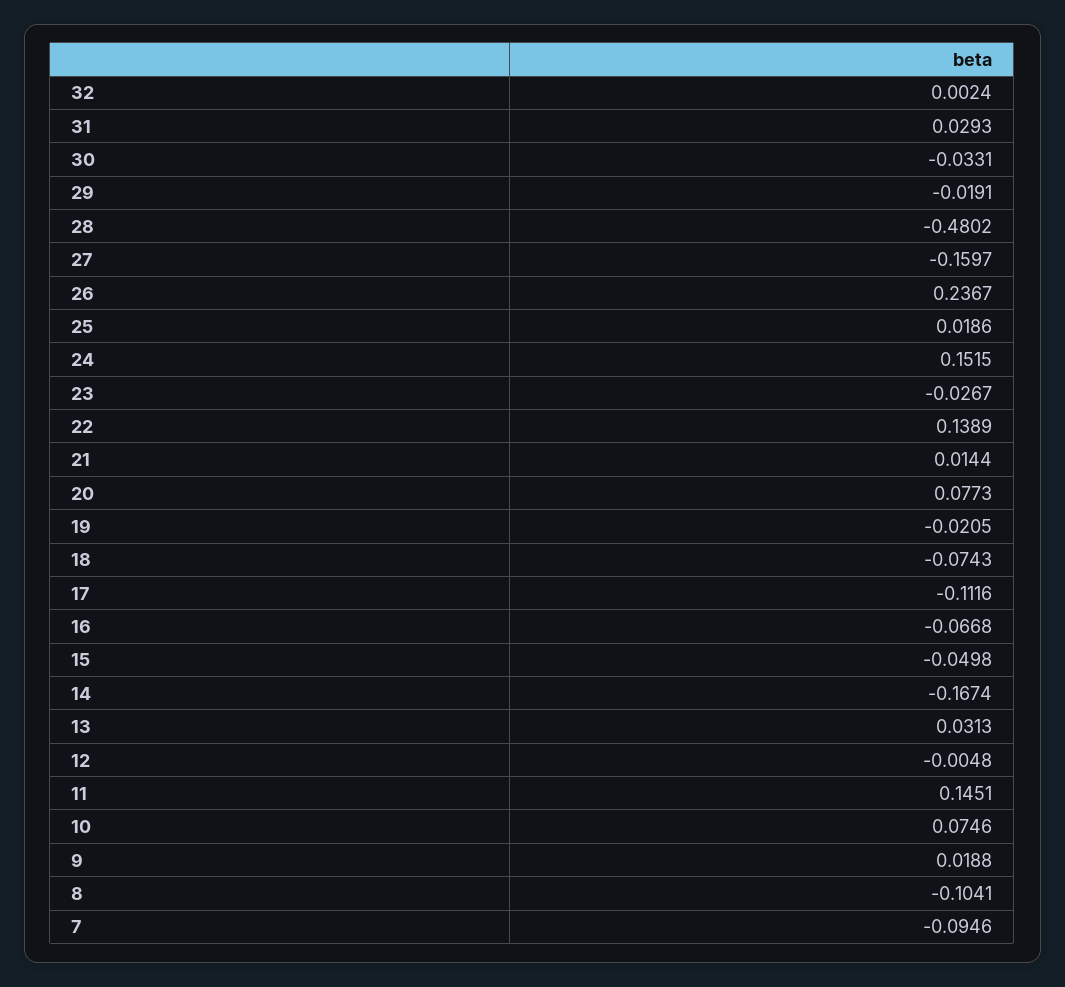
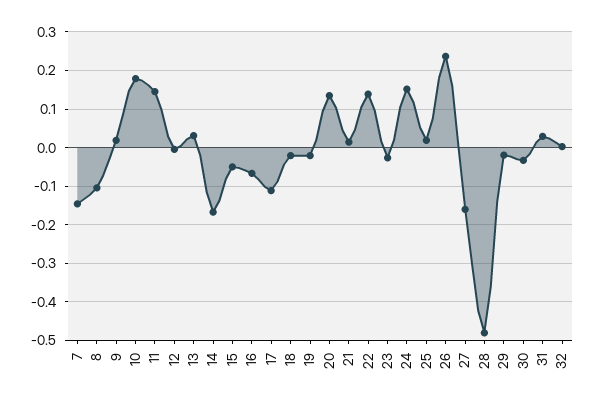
20: 0.0773 -> 0.14
18: -0.0743 -> -0.02
10: 0.0746 -> 0.18
7: -0.0946 -> -0.14

